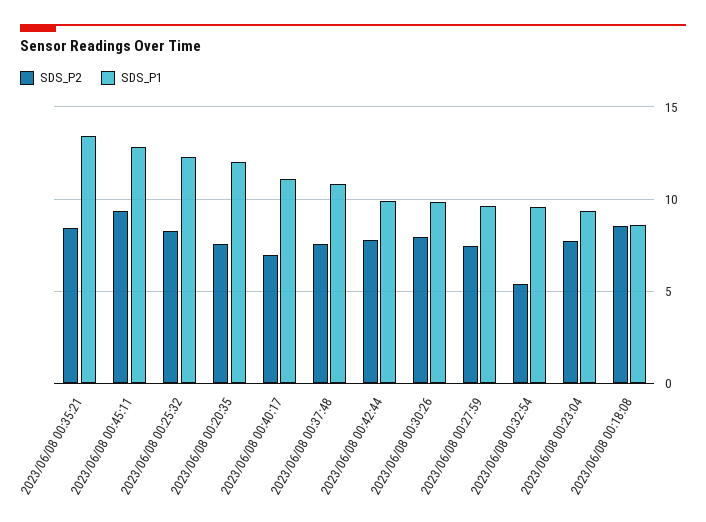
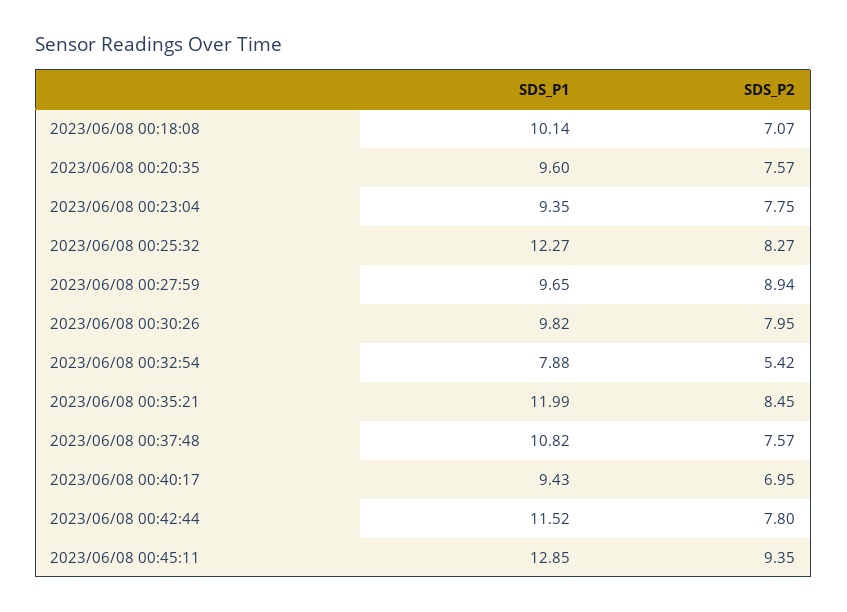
SDS_P1, 2023/06/08 00:35:21: 13.5 -> 11.99
SDS_P1, 2023/06/08 00:20:35: 12 -> 9.6
SDS_P1, 2023/06/08 00:40:17: 11 -> 9.43
SDS_P1, 2023/06/08 00:42:44: 10 -> 11.52
SDS_P2, 2023/06/08 00:27:59: 7.5 -> 8.94
SDS_P1, 2023/06/08 00:32:54: 9.5 -> 7.88
SDS_P2, 2023/06/08 00:18:08: 8.5 -> 7.07
SDS_P1, 2023/06/08 00:18:08: 8.5 -> 10.14

